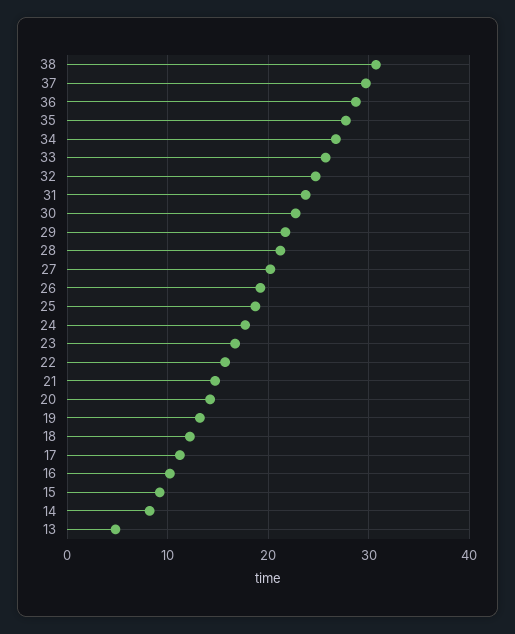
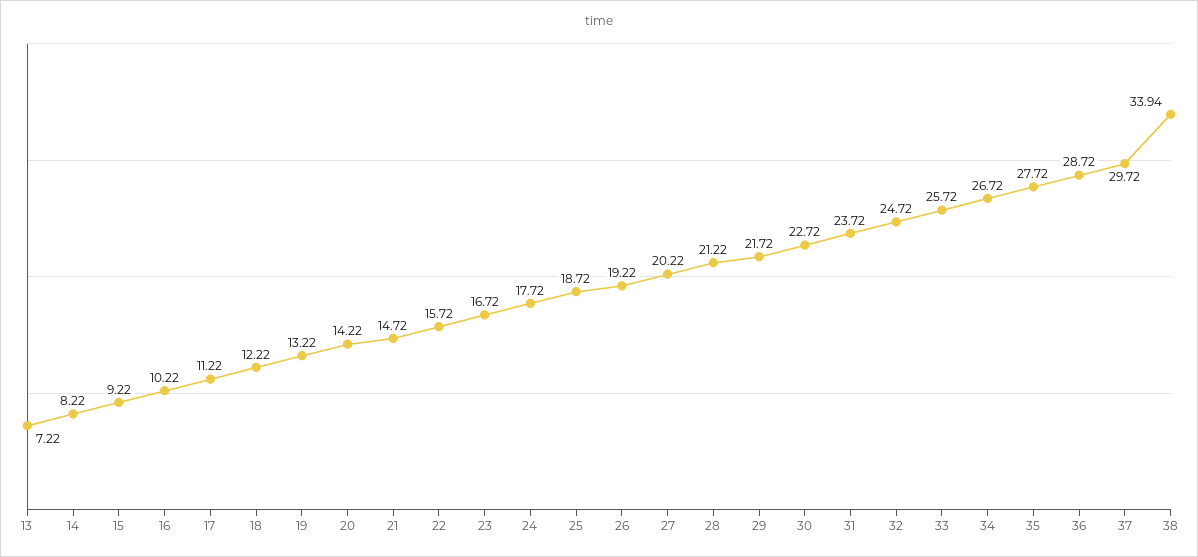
38: 31 -> 33.94
13: 5 -> 7.22

